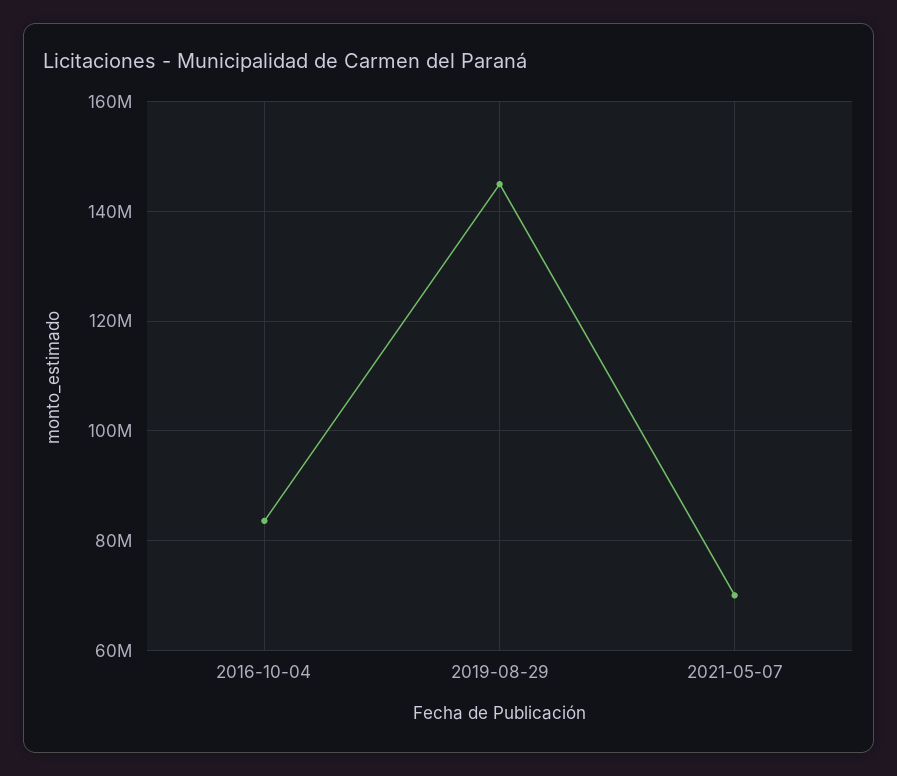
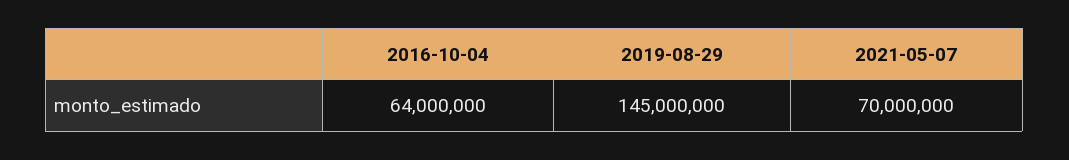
2016-10-04: 84000000 -> 64000000

